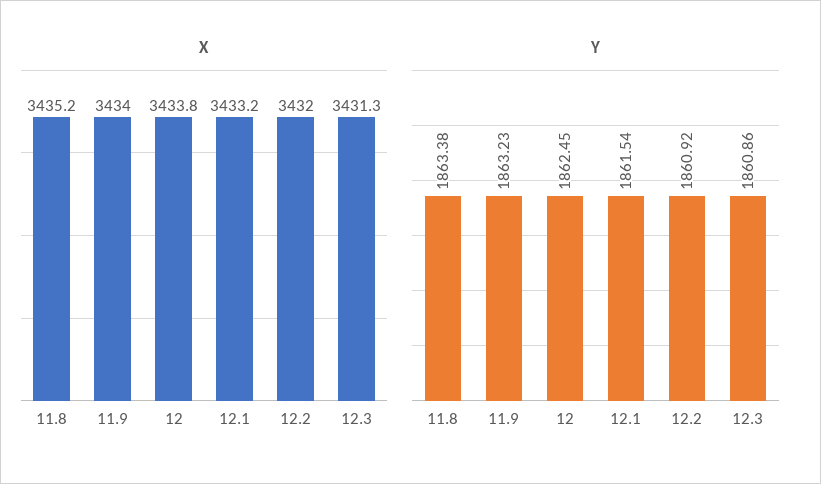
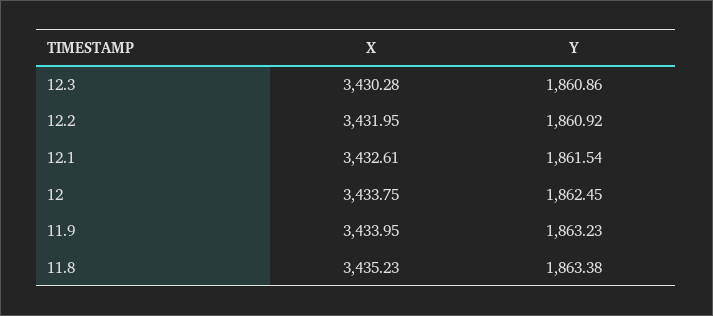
X, 12.1: 3433.2 -> 3432.61
X, 12.3: 3431.3 -> 3430.28

